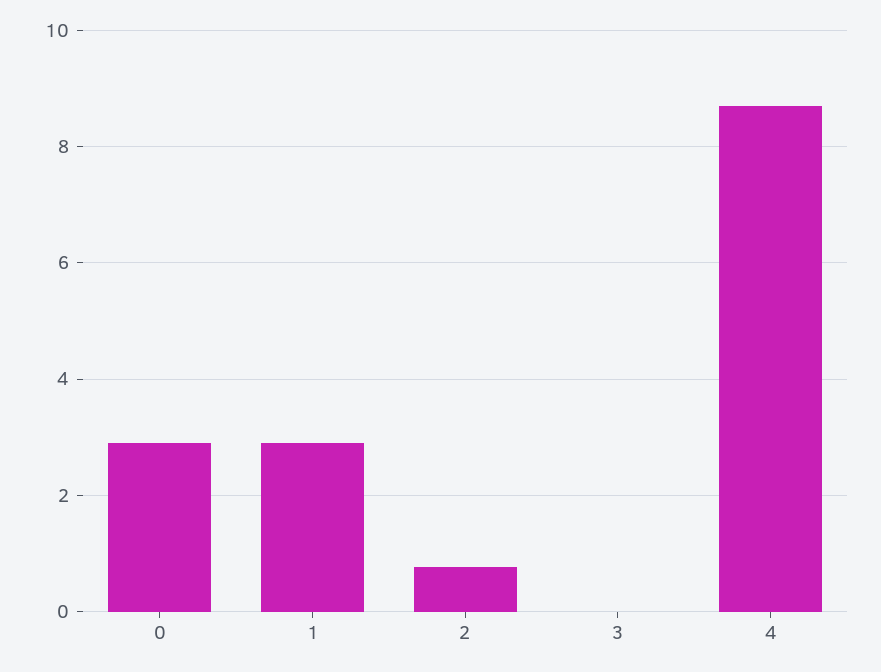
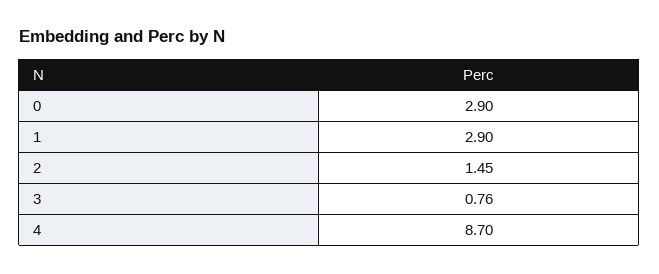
2: 0.8 -> 1.45
3: 0 -> 0.76

